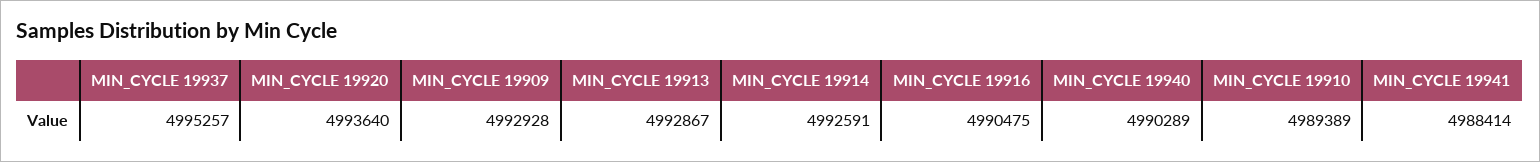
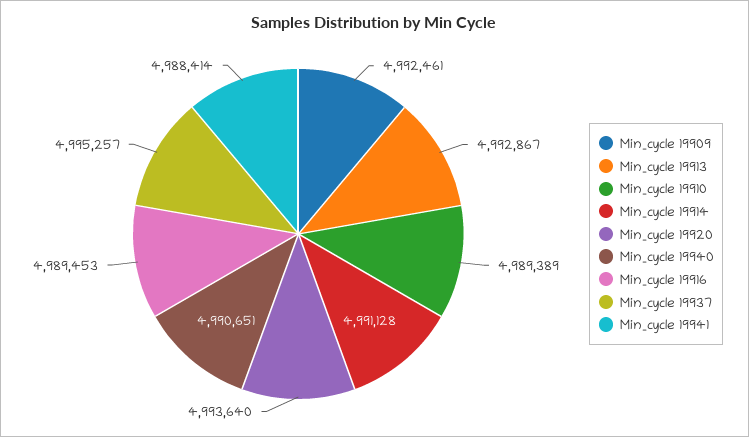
MIN_CYCLE 19909: 4992928 -> 4992461
MIN_CYCLE 19914: 4992591 -> 4991128
MIN_CYCLE 19916: 4990475 -> 4989453
MIN_CYCLE 19940: 4990289 -> 4990651

